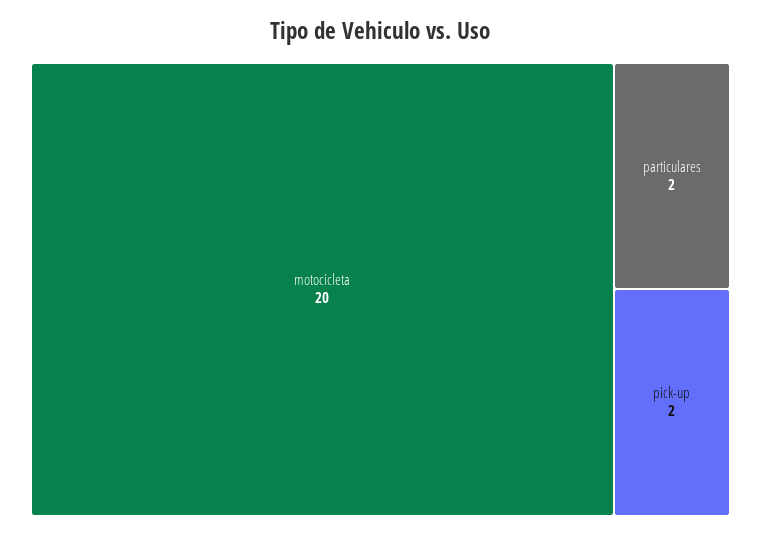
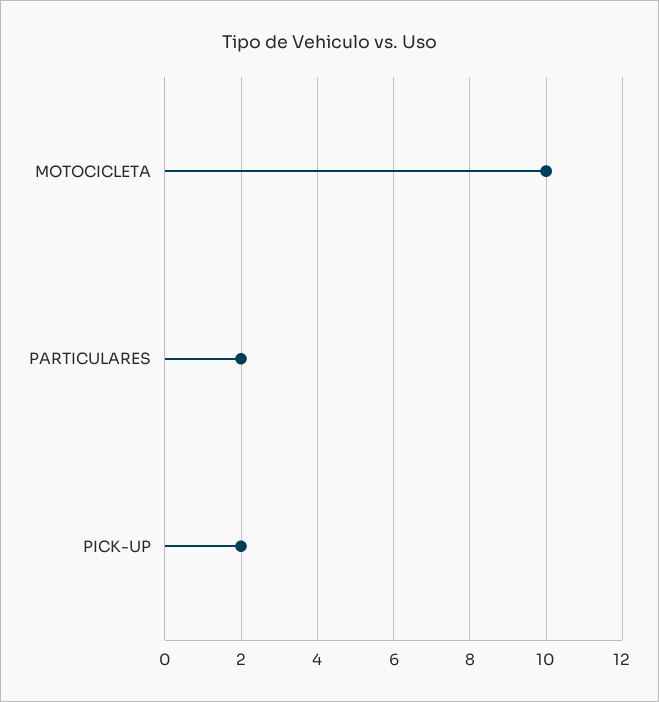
motocicleta: 20 -> 10

